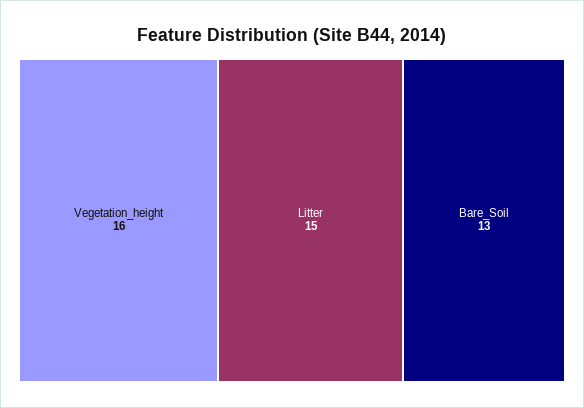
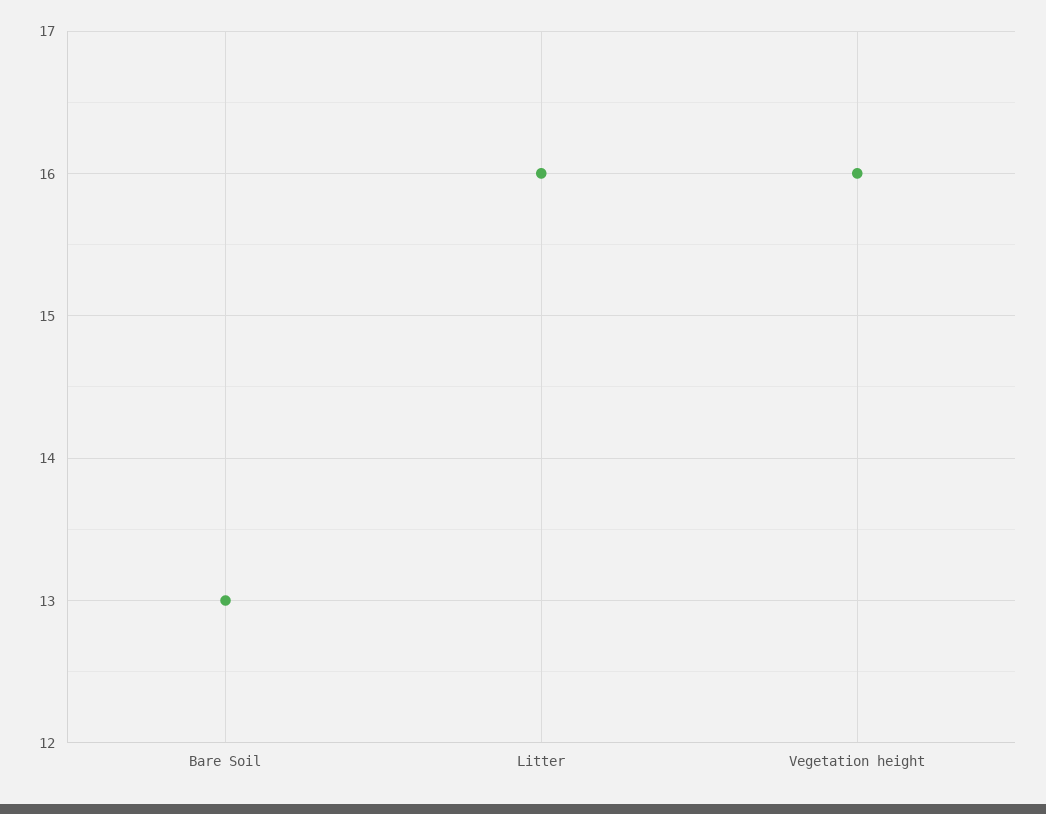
Litter: 15 -> 16

